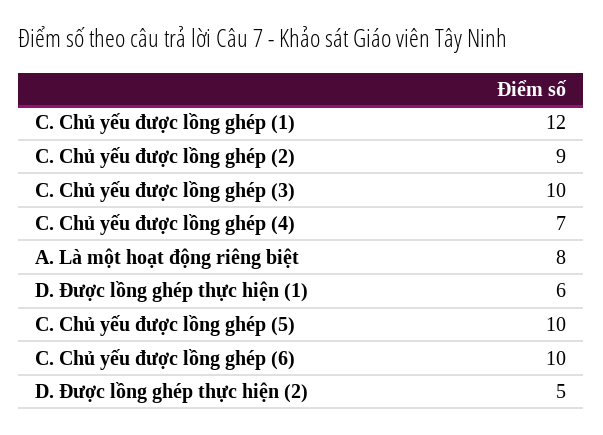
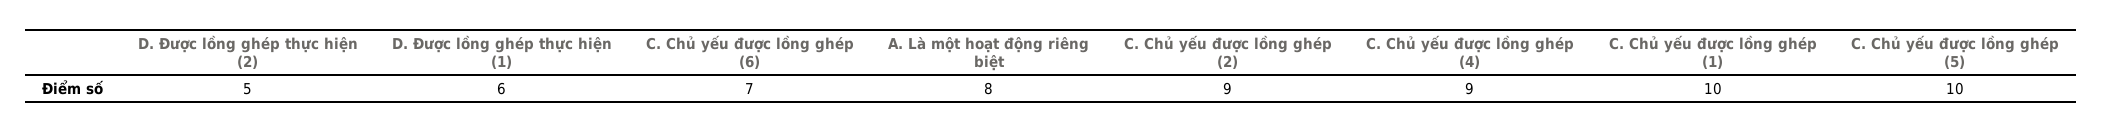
C. Chủ yếu được lồng ghép (1): 12 -> 10
C. Chủ yếu được lồng ghép (3): 10 -> none
C. Chủ yếu được lồng ghép (4): 7 -> 9
C. Chủ yếu được lồng ghép (6): 10 -> 7

